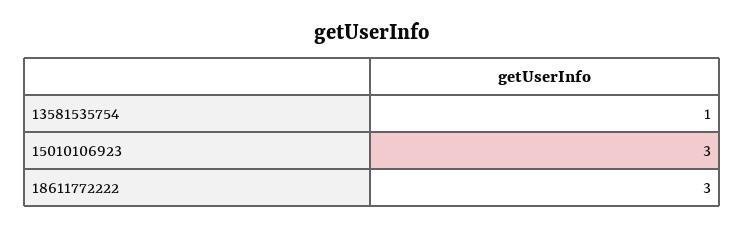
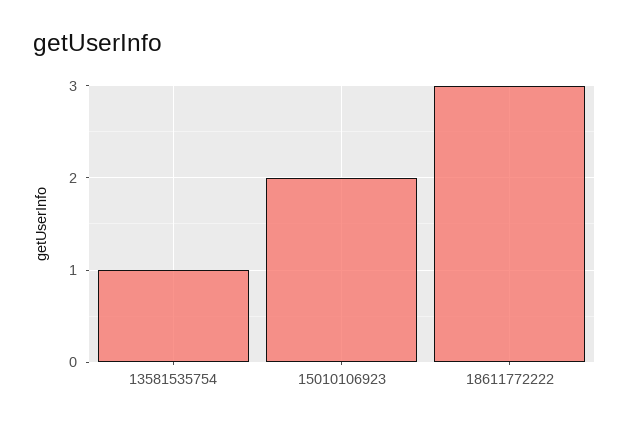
15010106923: 3 -> 2

